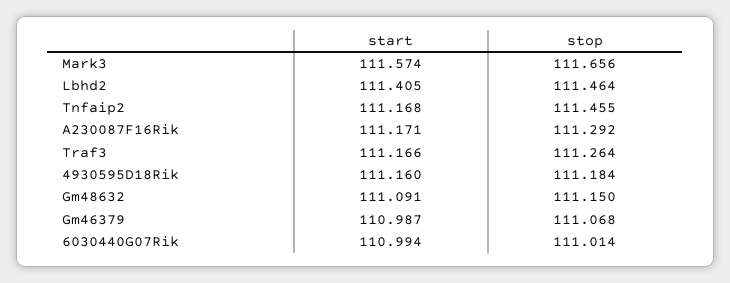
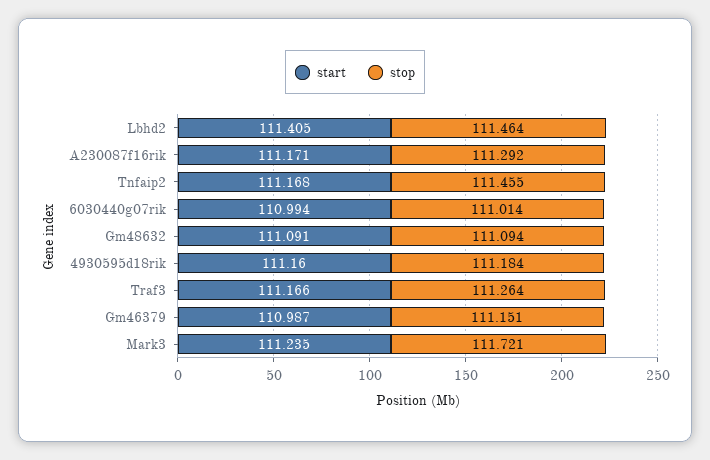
start, Mark3: 111.574 -> 111.235
stop, Mark3: 111.656 -> 111.721
stop, Gm48632: 111.15 -> 111.094
stop, Gm46379: 111.068 -> 111.151

